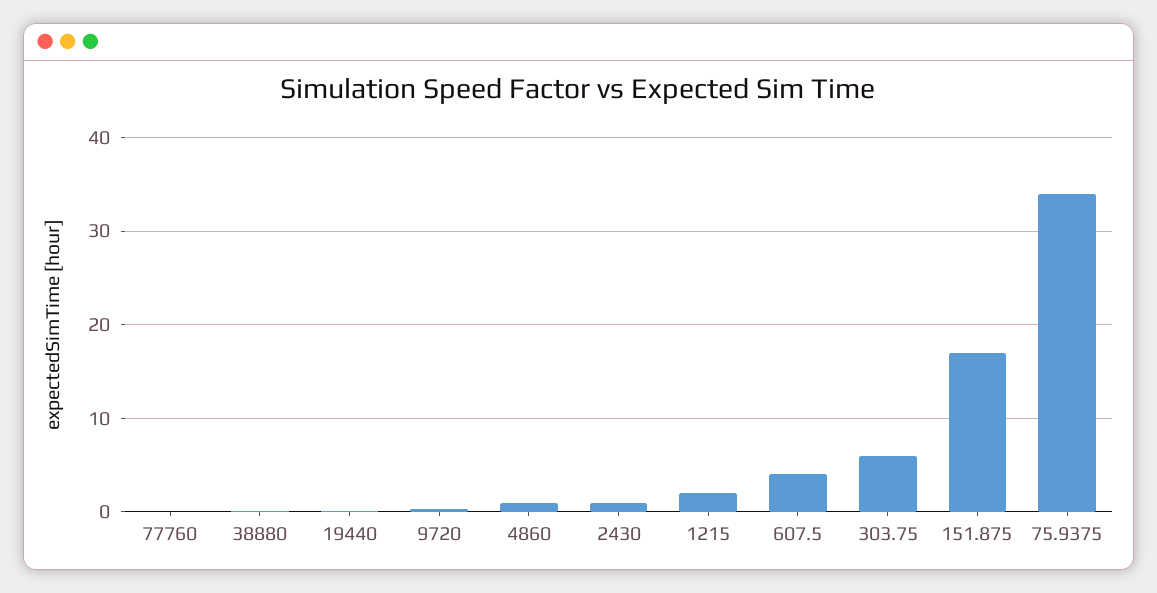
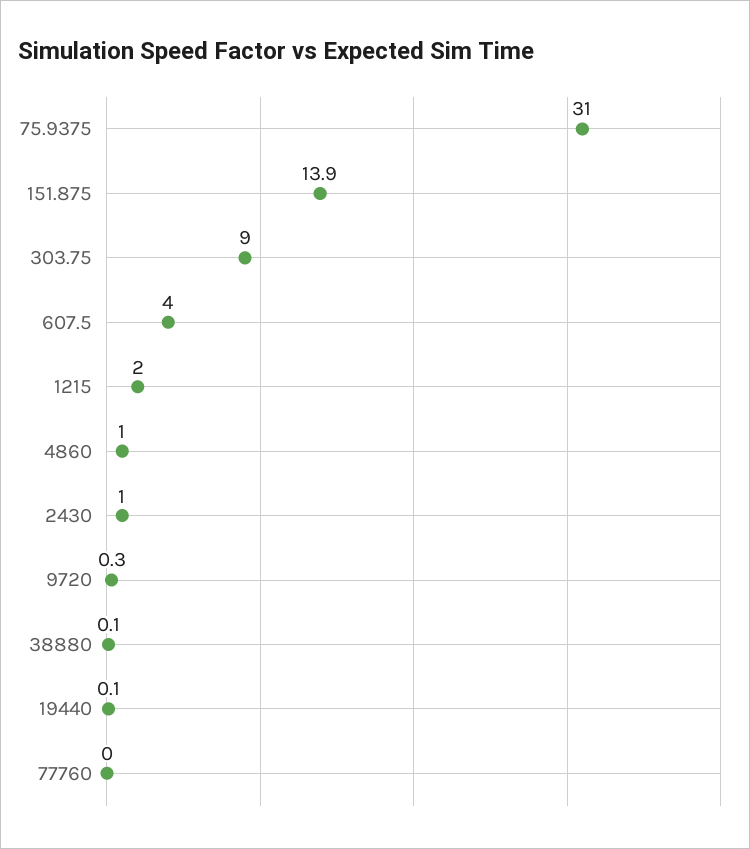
303.75: 6 -> 9
151.875: 17 -> 13.9
75.9375: 34 -> 31

